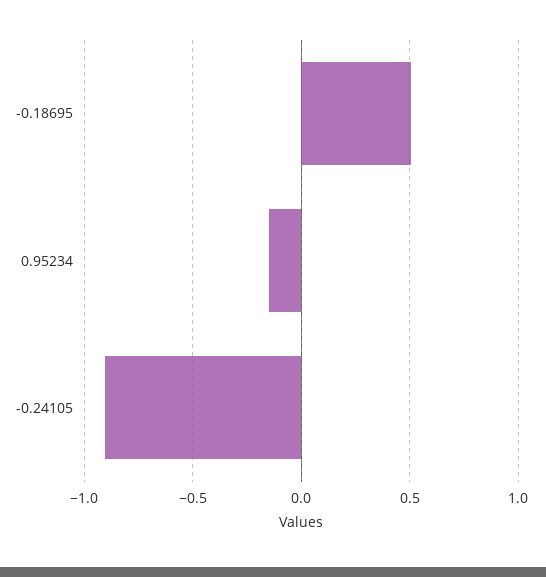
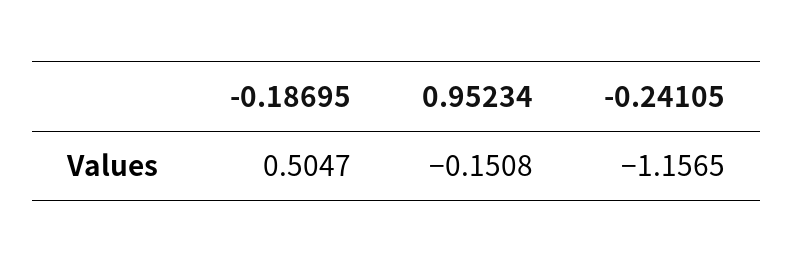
-0.24105: -0.9 -> -1.1565

